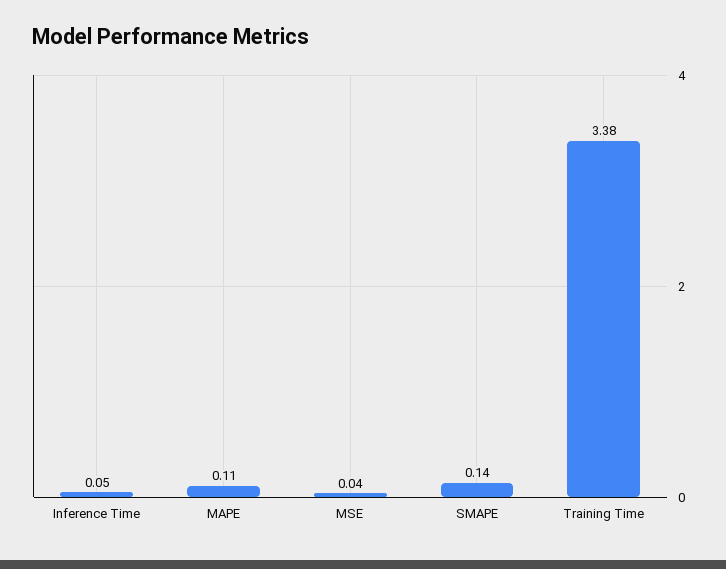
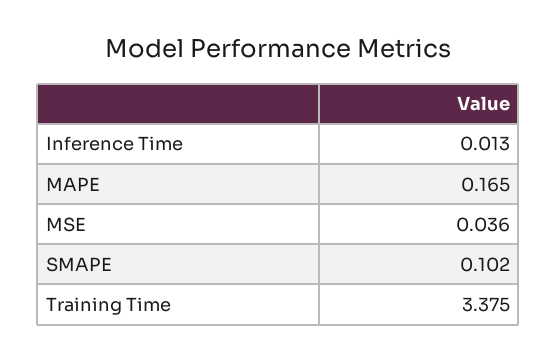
Inference Time: 0.05 -> 0.013
MAPE: 0.11 -> 0.165
SMAPE: 0.14 -> 0.102

